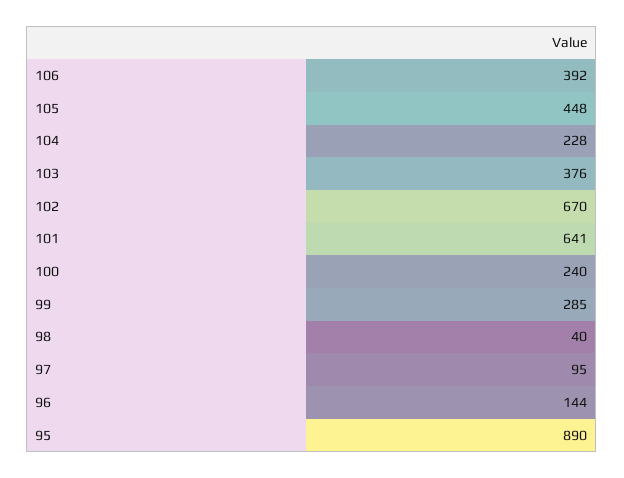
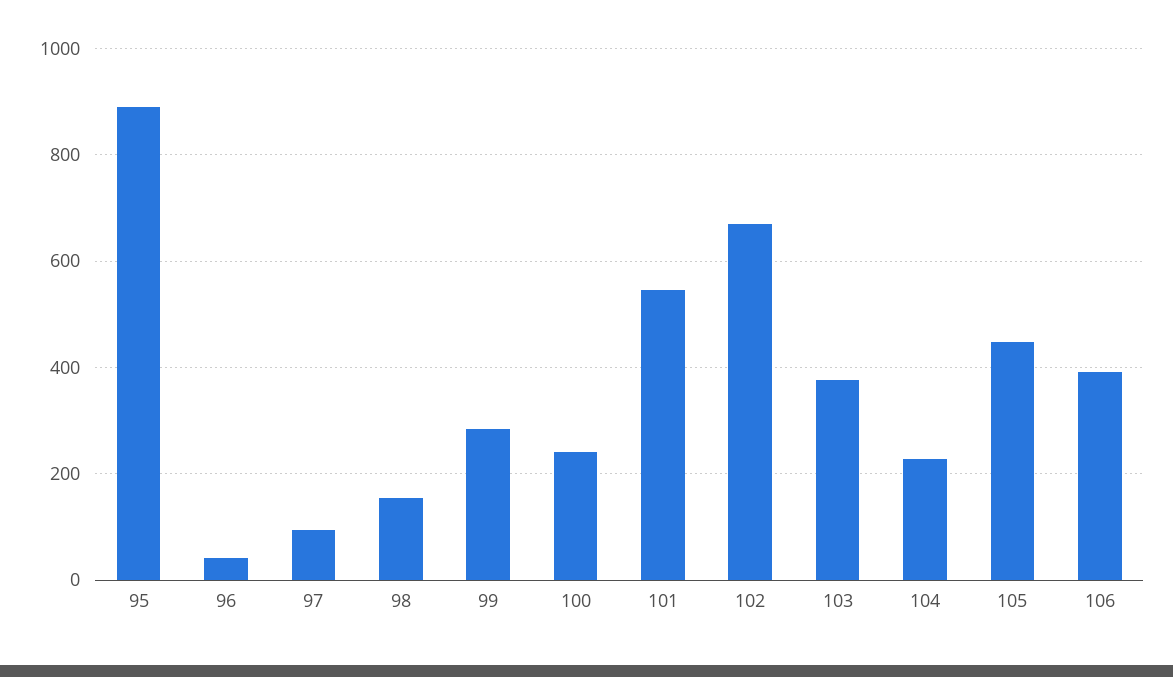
101: 641 -> 540
98: 40 -> 160
96: 144 -> 40

